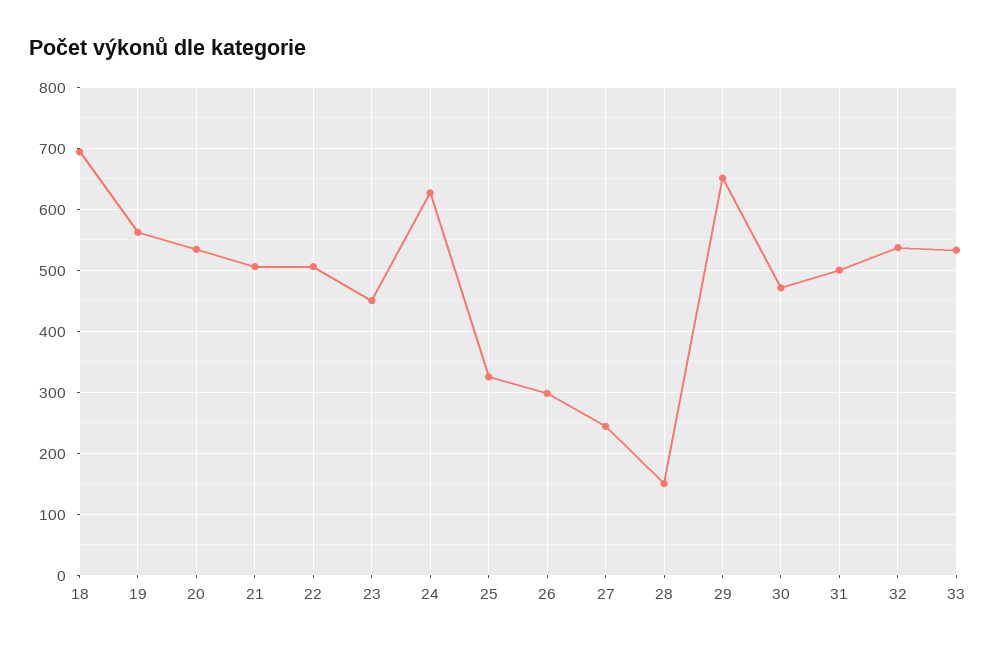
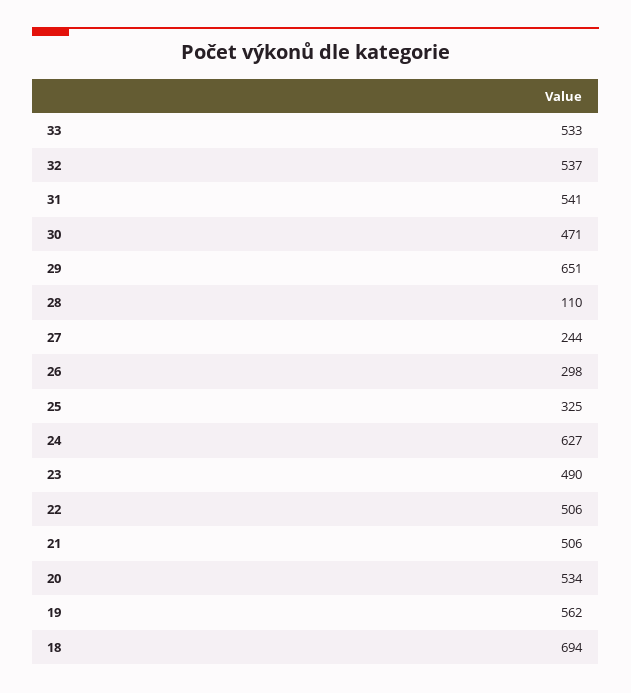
23: 450 -> 490
28: 150 -> 110
31: 500 -> 541

